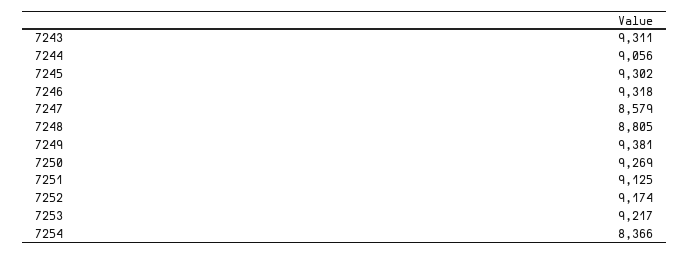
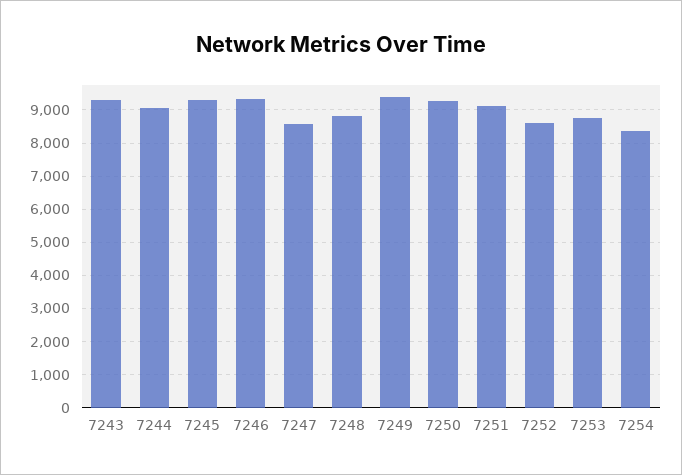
7252: 9174 -> 8600
7253: 9217 -> 8800

